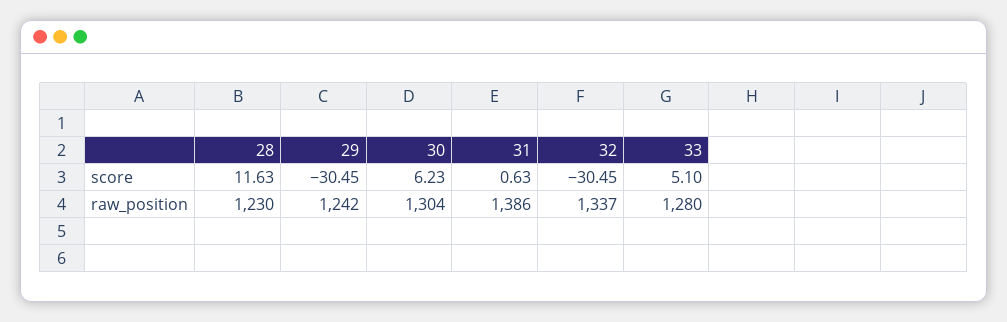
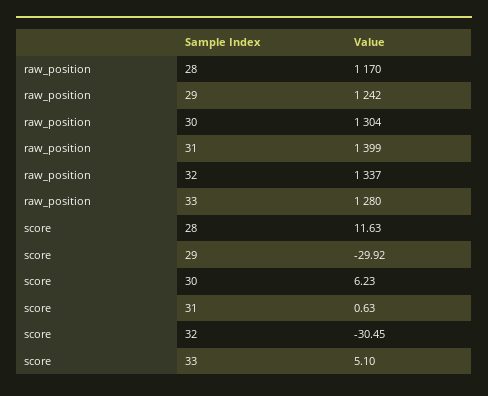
29, score: -30.45 -> -29.92
28, raw_position: 1230 -> 1170
31, raw_position: 1386 -> 1399

